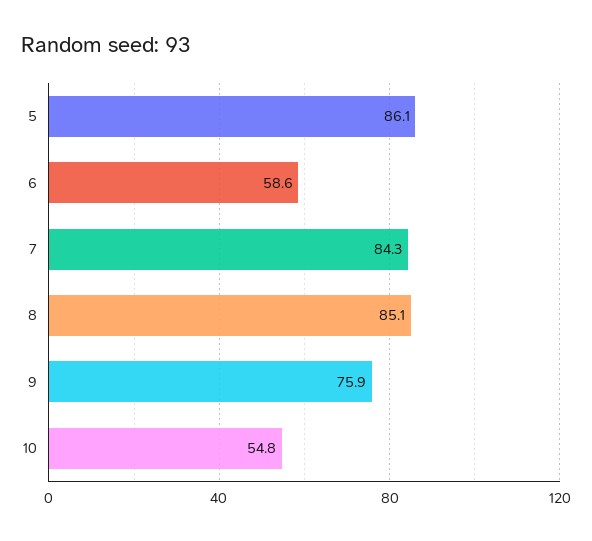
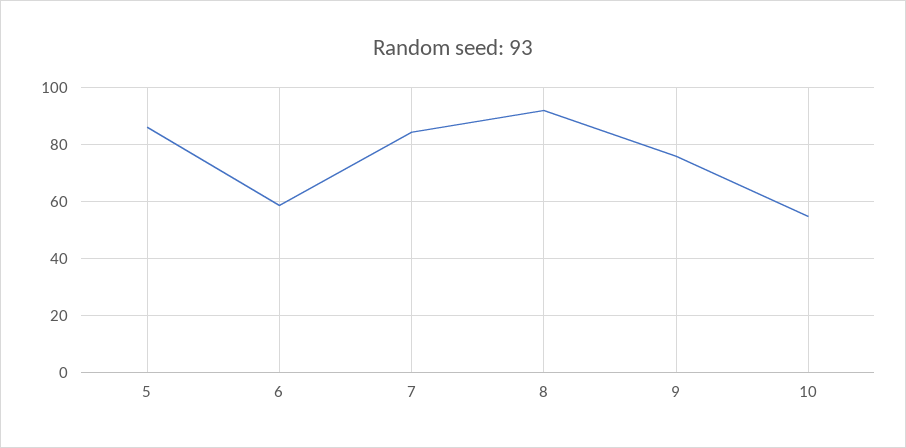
8: 85.1 -> 92.5

